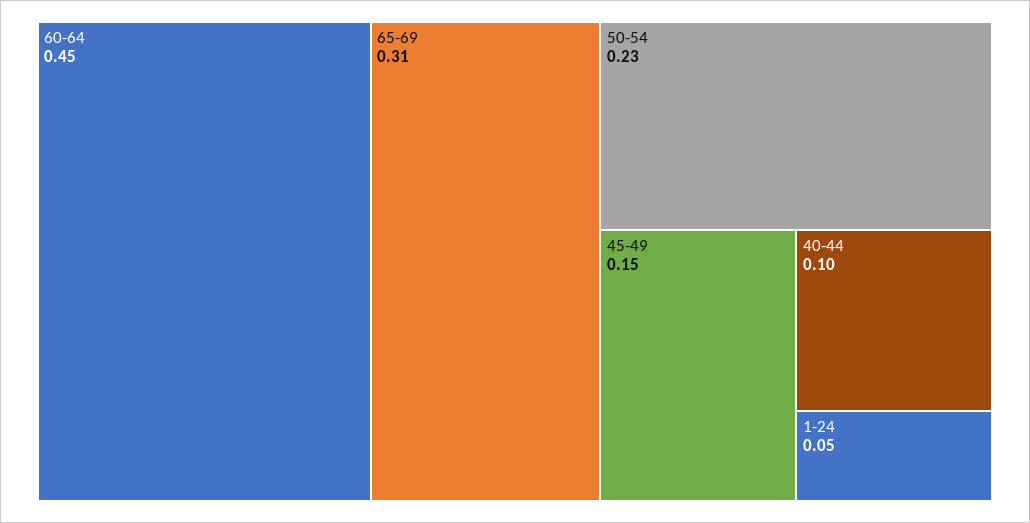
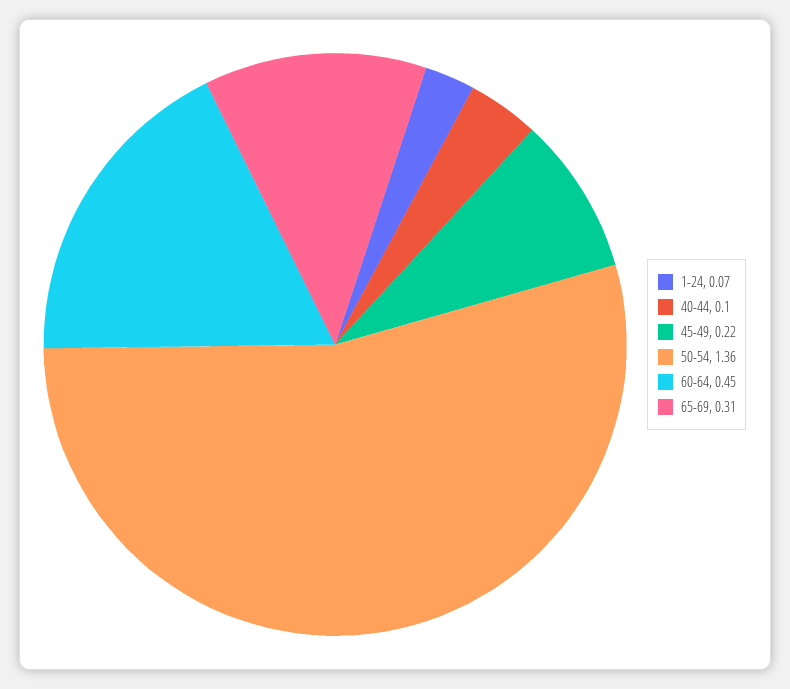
50-54: 0.23 -> 1.36
45-49: 0.15 -> 0.22
1-24: 0.05 -> 0.07

